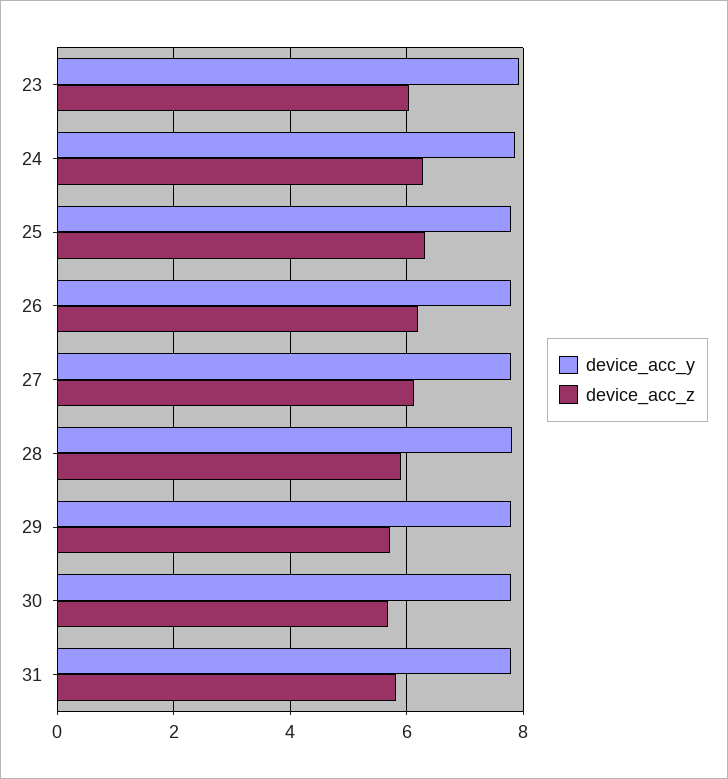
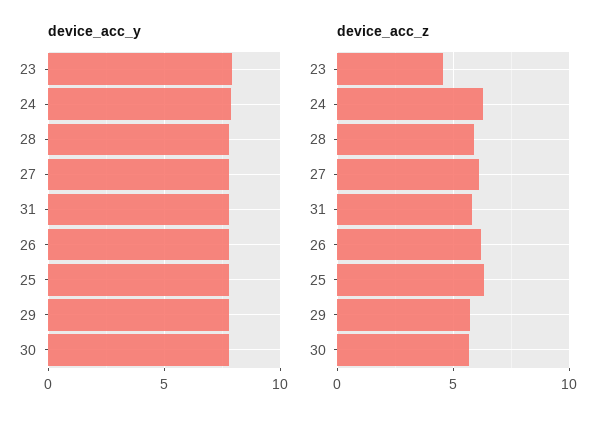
device_acc_z, 23: 6 -> 4.5

